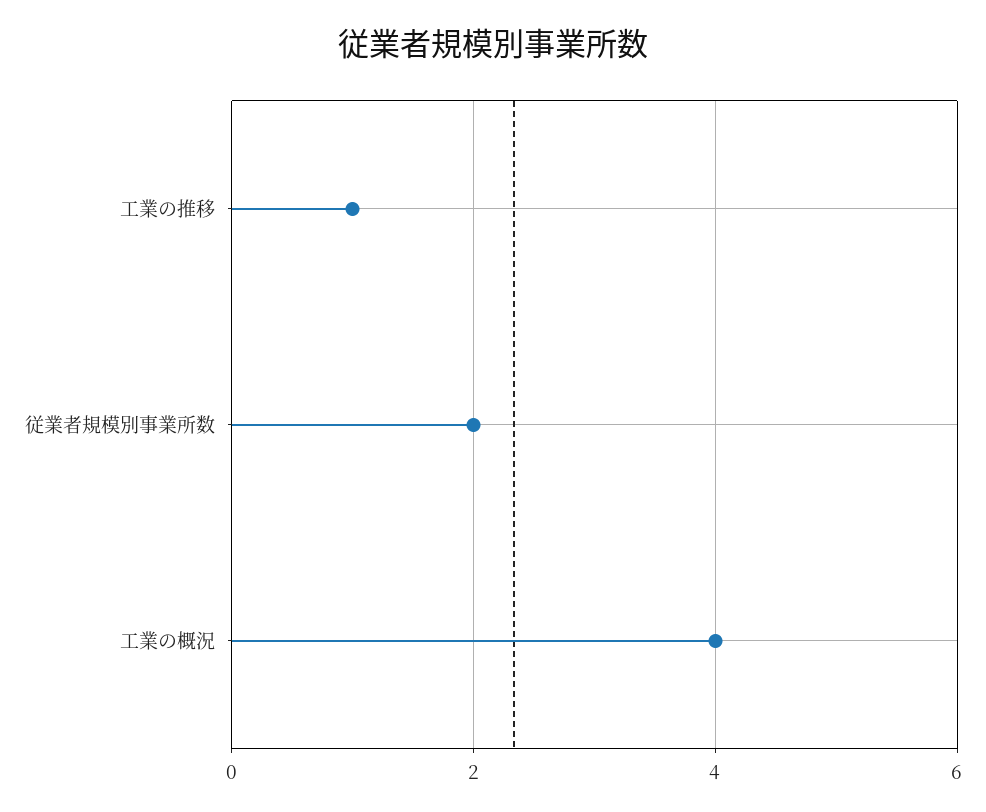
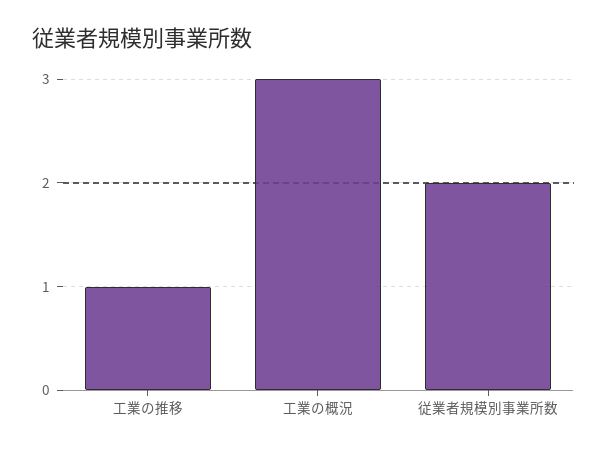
工業の概況: 4 -> 3

